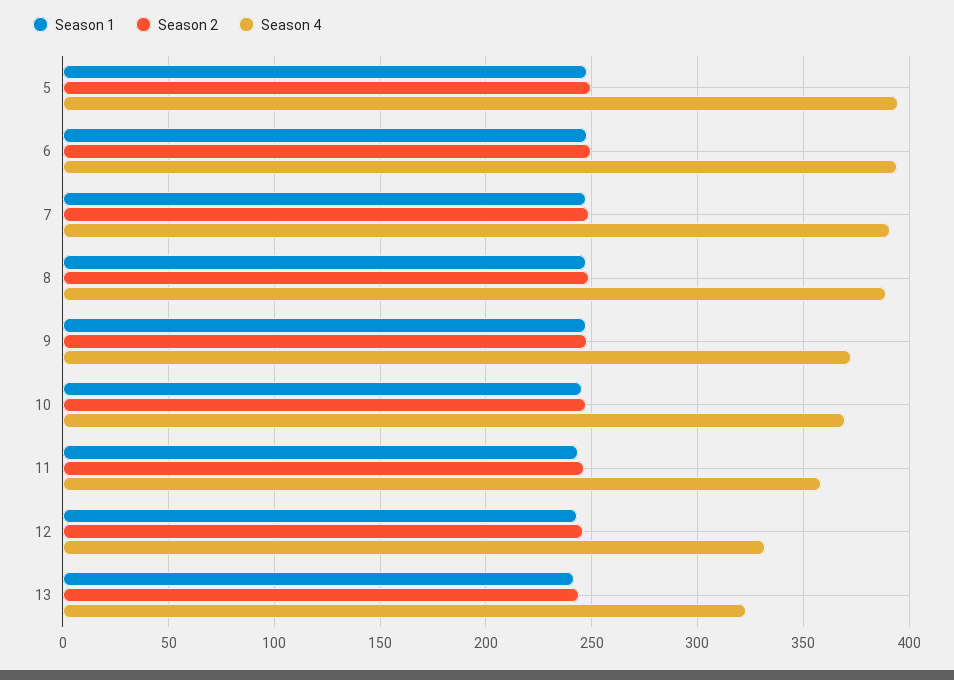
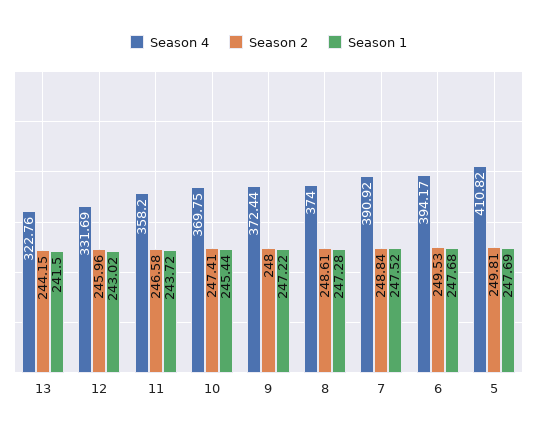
Season 4, 5: 395 -> 410.82
Season 4, 8: 390 -> 374

